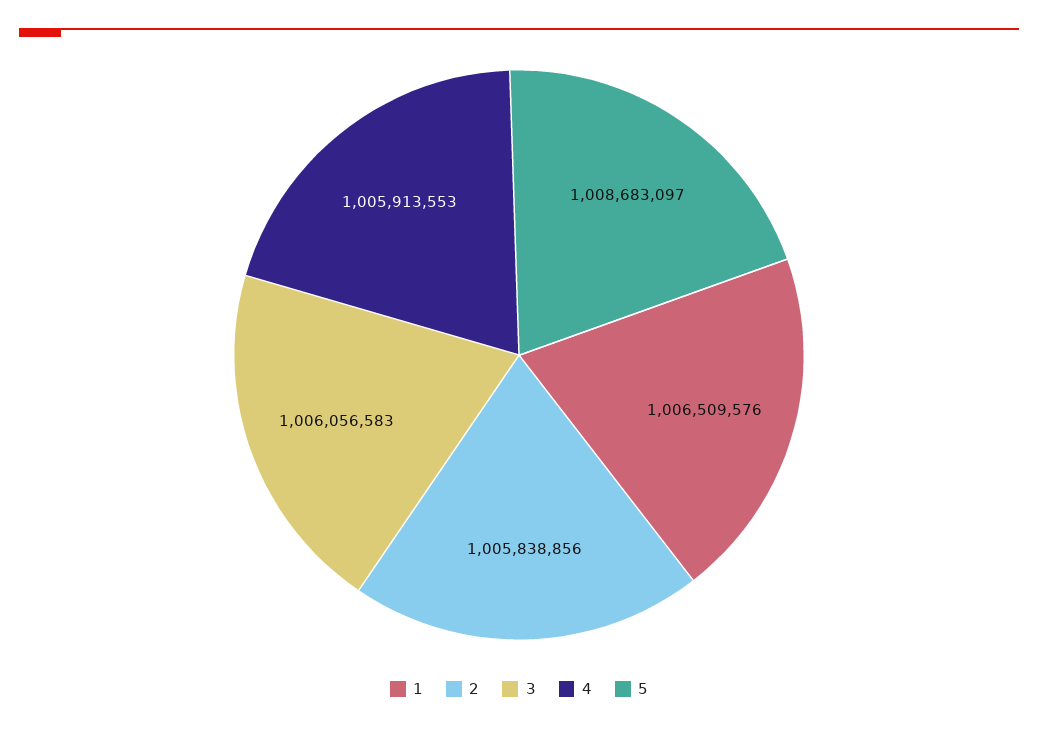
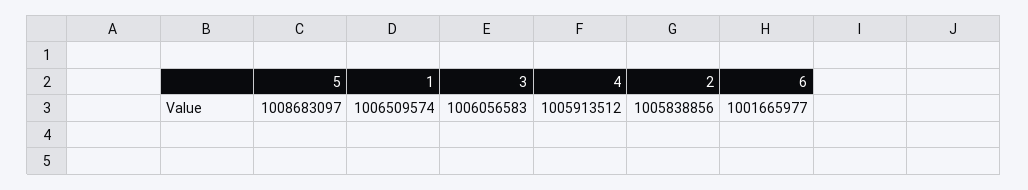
1: 1006509576 -> 1006509574
4: 1005913553 -> 1005913512
6: none -> 1001665977

